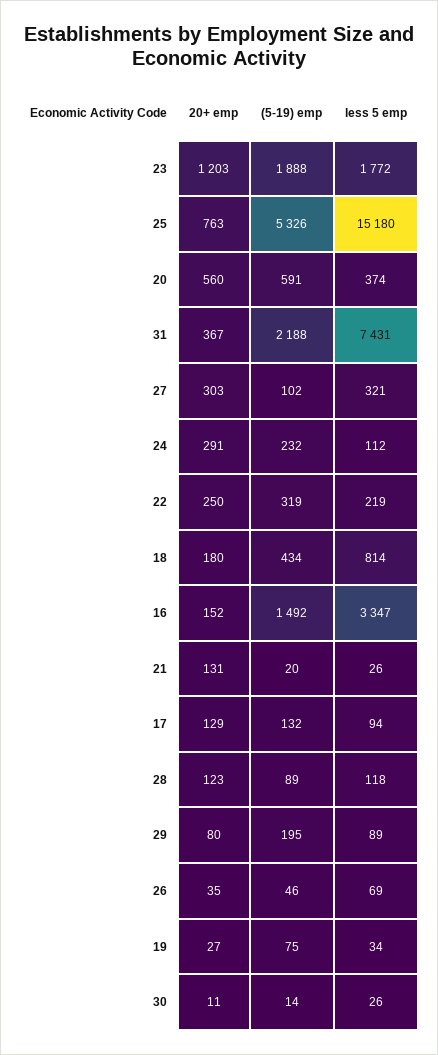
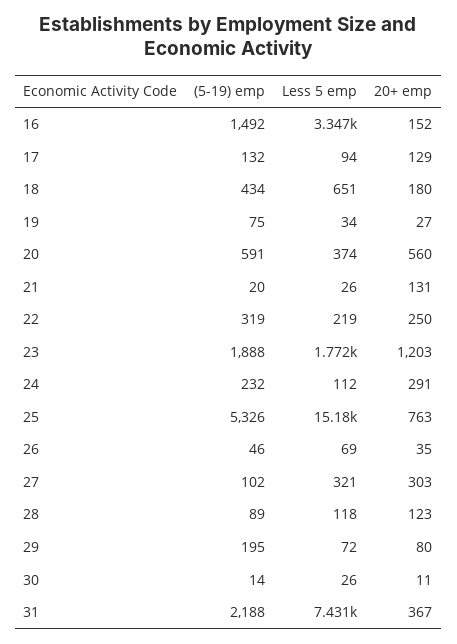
less 5 emp, 18: 814 -> 651
less 5 emp, 29: 89 -> 72

